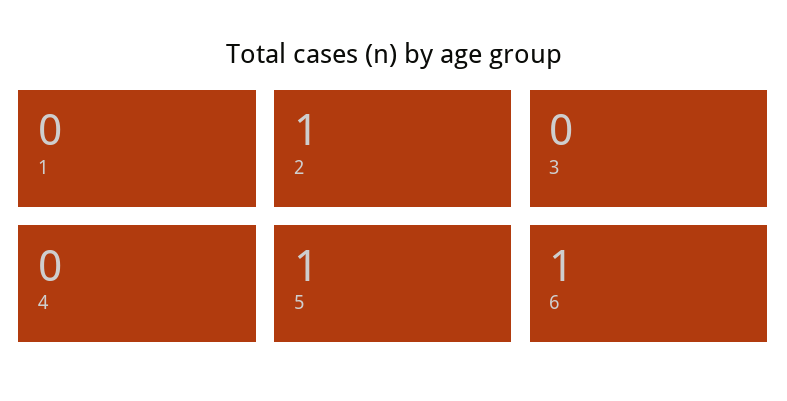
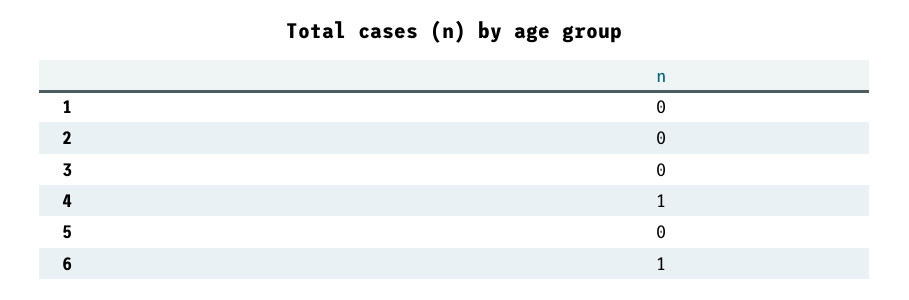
2: 1 -> 0
4: 0 -> 1
5: 1 -> 0

